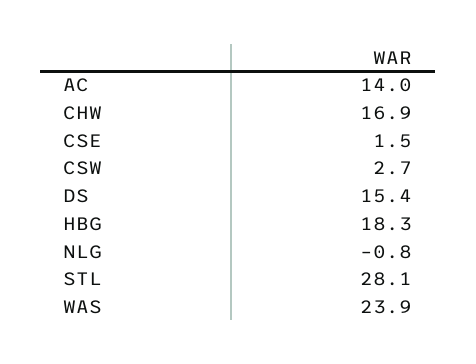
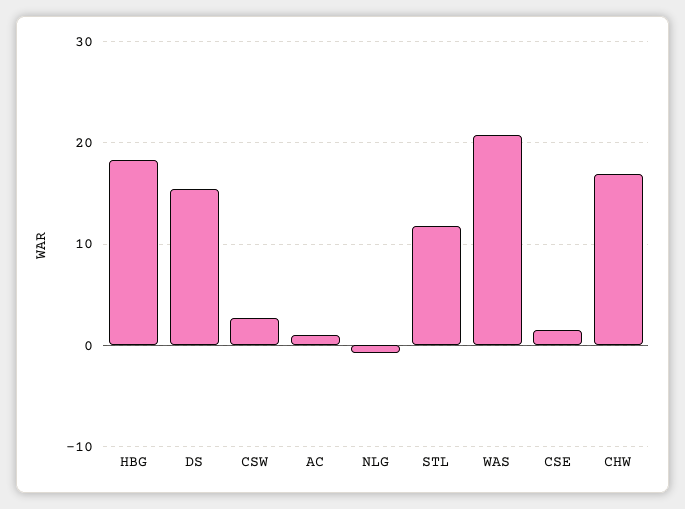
AC: 14 -> 1
STL: 28.1 -> 12
WAS: 23.9 -> 21

